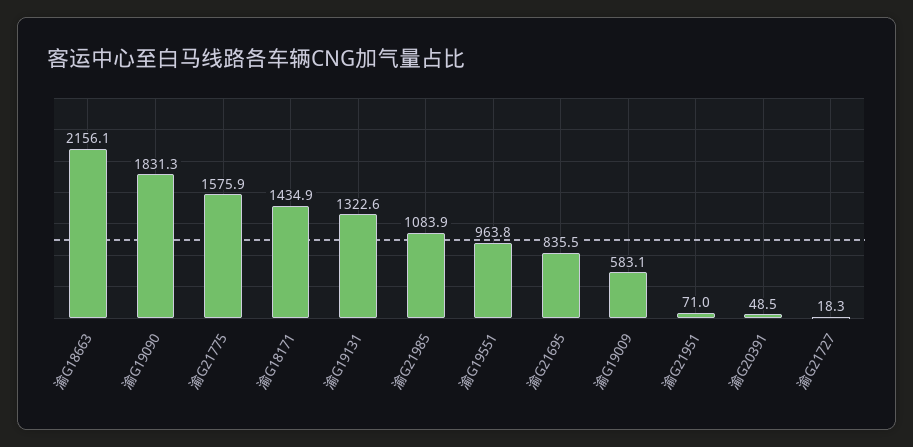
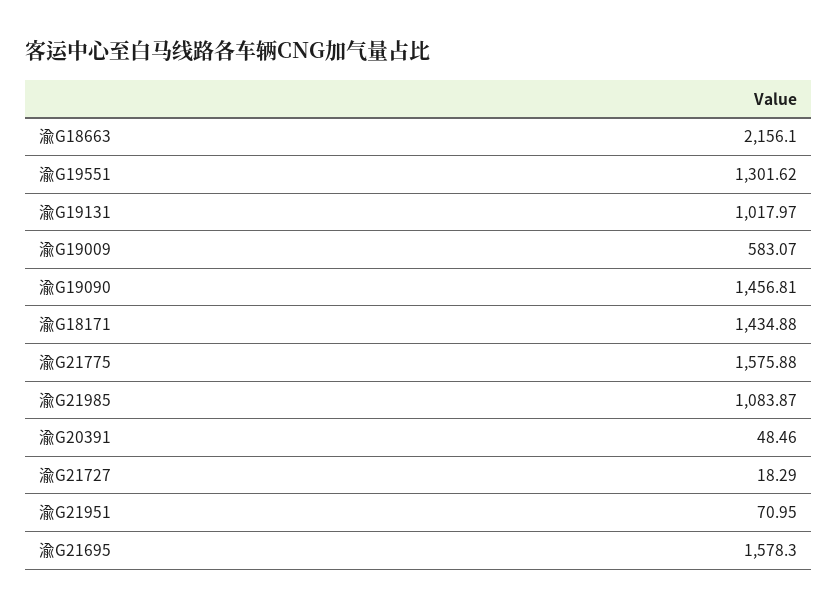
渝G19090: 1831.3 -> 1456.81
渝G19131: 1322.6 -> 1017.97
渝G19551: 963.8 -> 1301.62
渝G21695: 835.5 -> 1578.3

